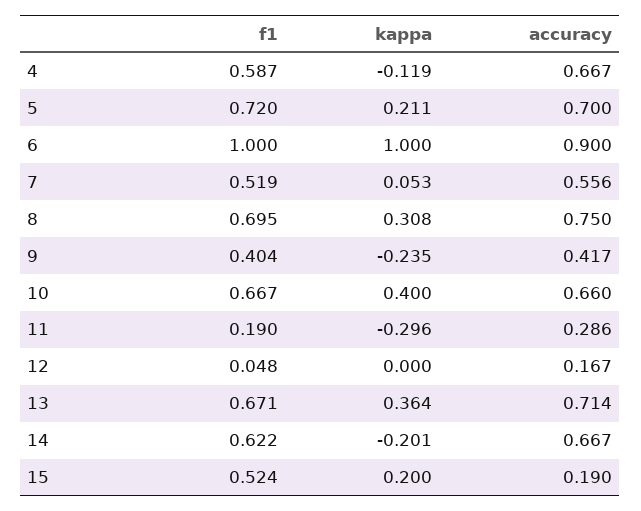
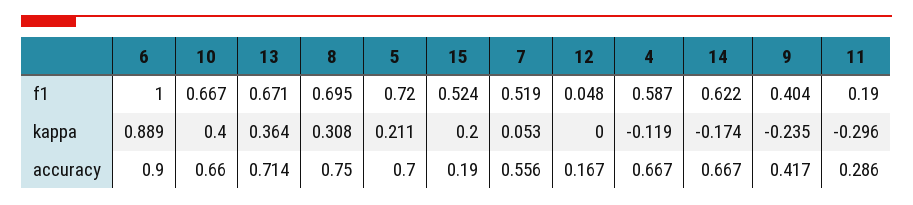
kappa, 6: 1 -> 0.889
kappa, 14: -0.201 -> -0.174

